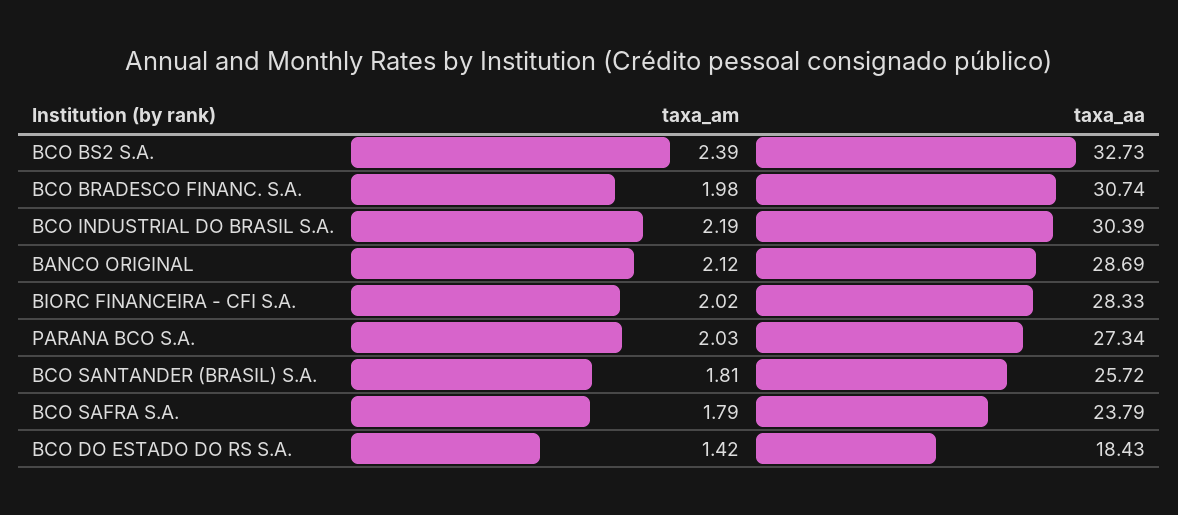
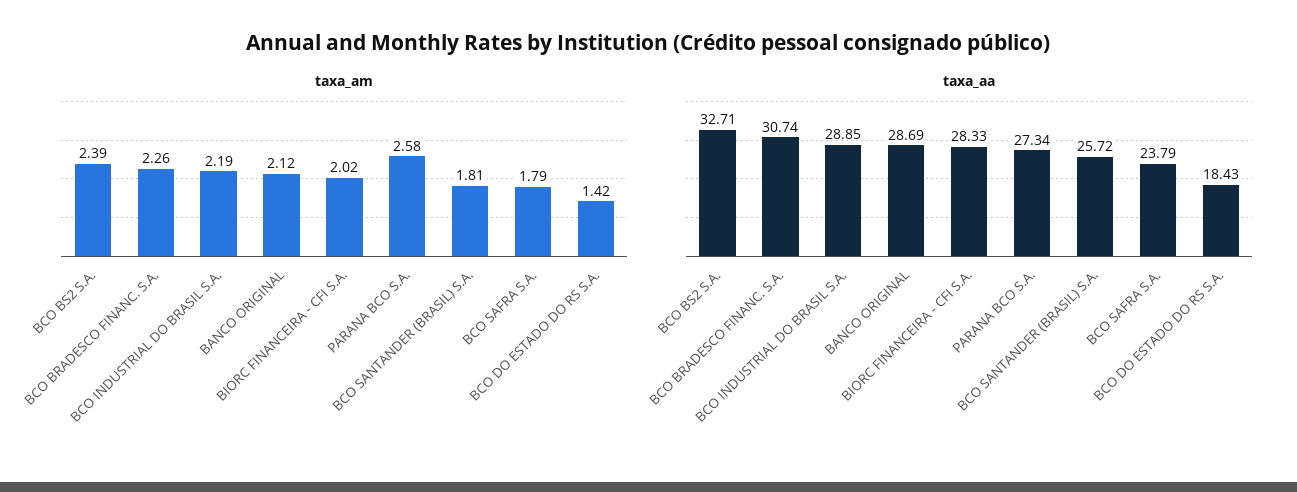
taxa_aa, BCO BS2 S.A.: 32.73 -> 32.71
taxa_am, BCO BRADESCO FINANC. S.A.: 1.98 -> 2.26
taxa_aa, BCO INDUSTRIAL DO BRASIL S.A.: 30.39 -> 28.85
taxa_am, PARANA BCO S.A.: 2.03 -> 2.58

